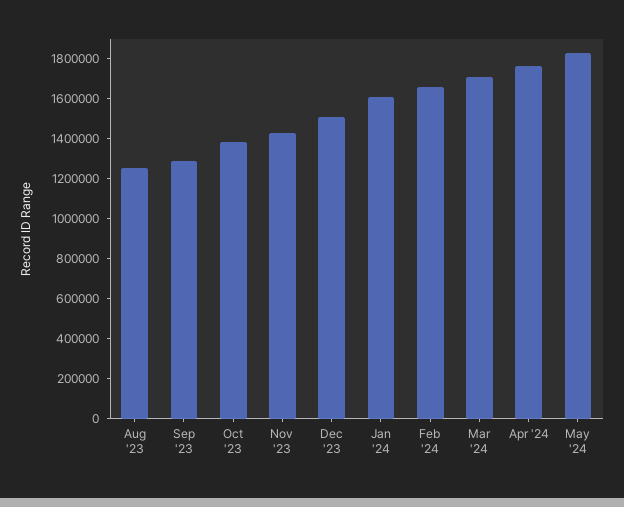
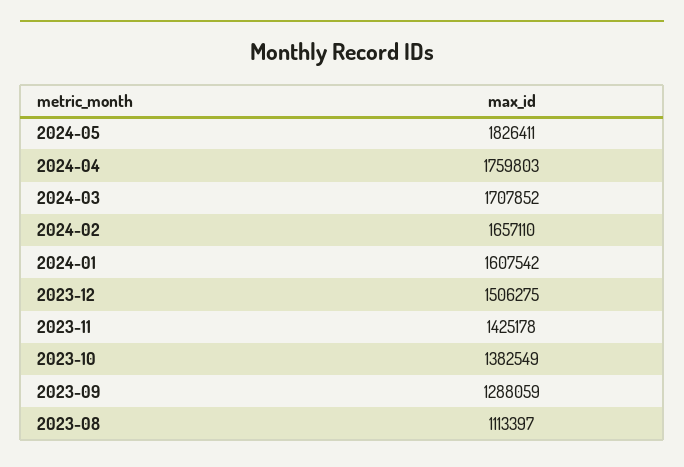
Aug '23: 1250000 -> 1113397

